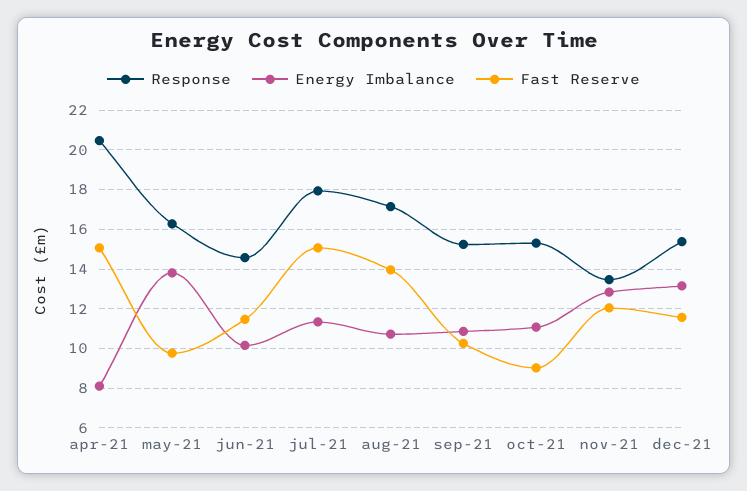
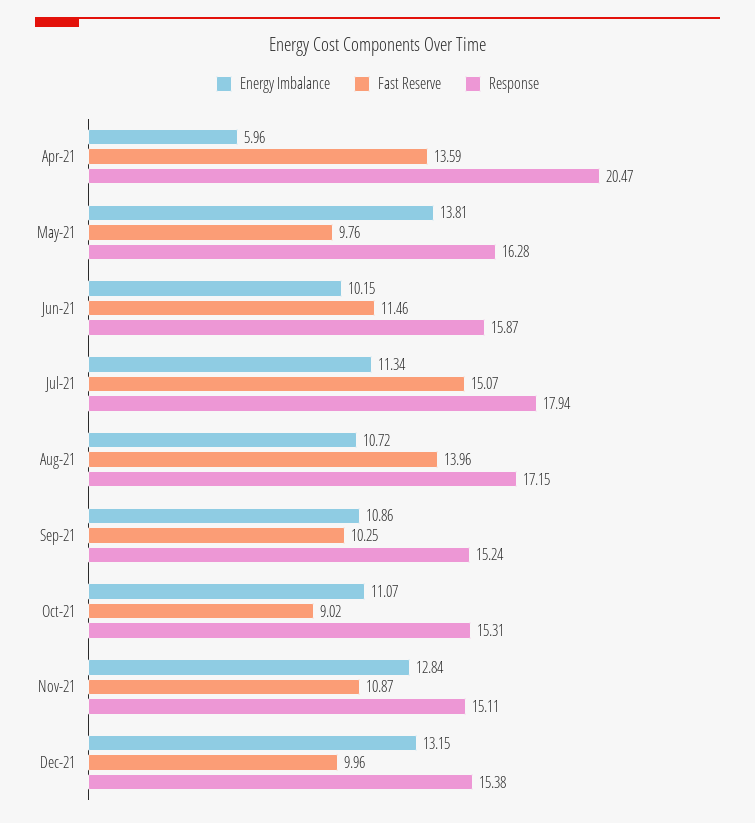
Energy Imbalance, apr-21: 8 -> 5.96
Fast Reserve, apr-21: 15 -> 13.59
Response, jun-21: 14.5 -> 15.87
Response, nov-21: 13.5 -> 15.11
Fast Reserve, nov-21: 12 -> 10.87
Fast Reserve, dec-21: 11.5 -> 9.96

